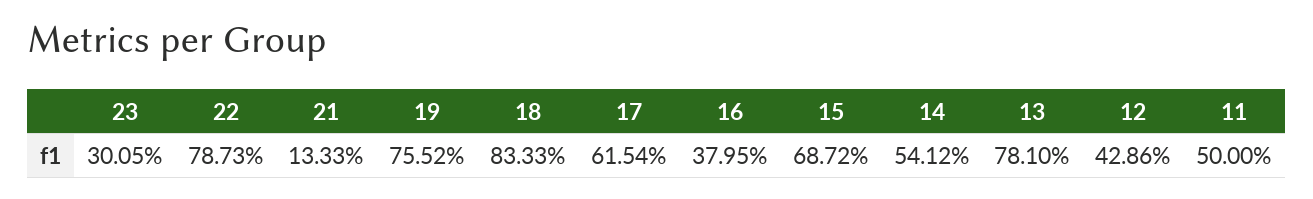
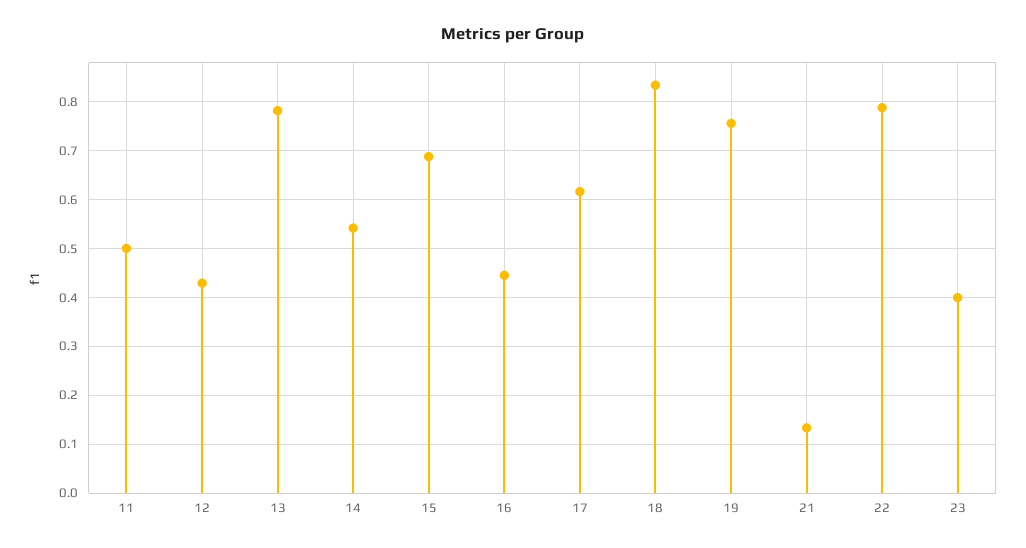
23: 0.3005 -> 0.4
16: 0.3795 -> 0.44

